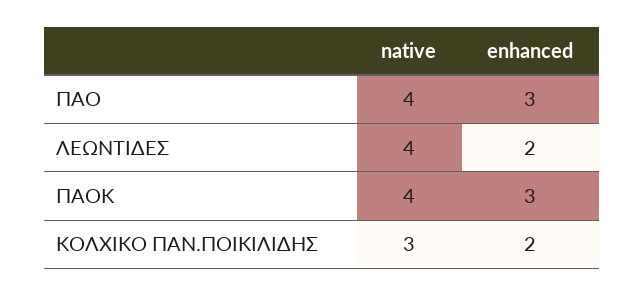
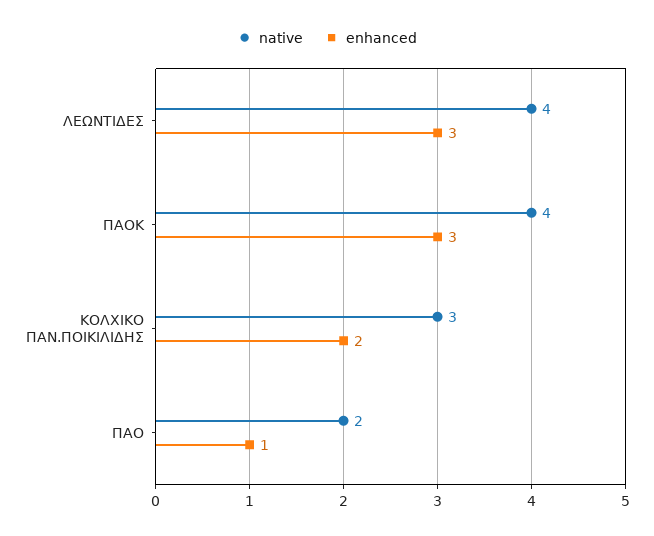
native, ΠΑΟ: 4 -> 2
enhanced, ΠΑΟ: 3 -> 1
enhanced, ΛΕΩΝΤΙΔΕΣ: 2 -> 3

